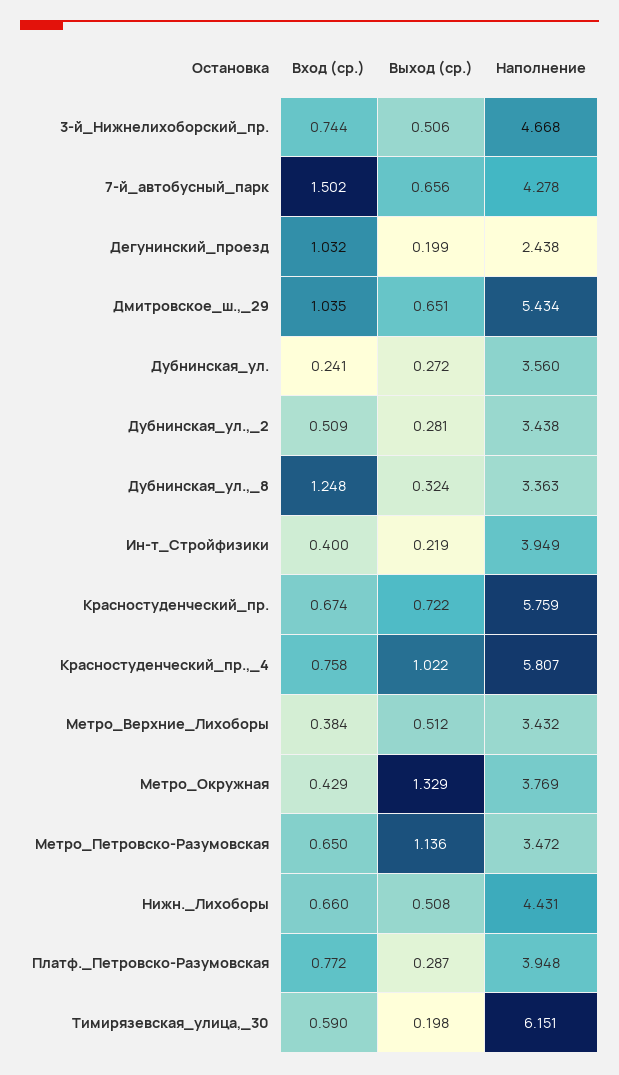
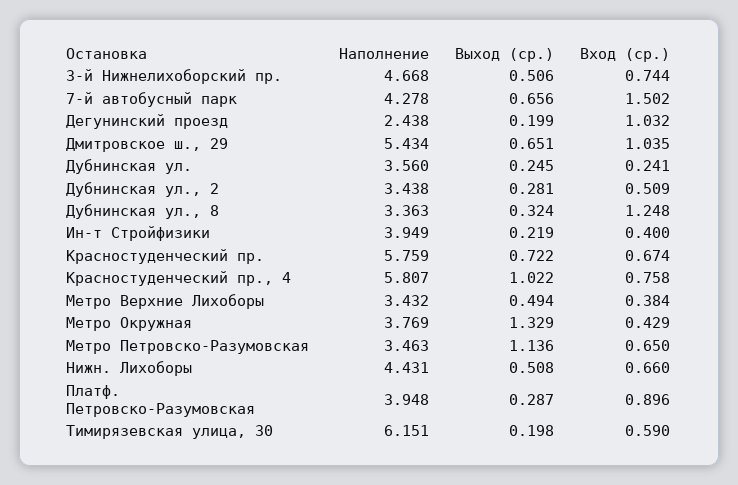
Выход (ср.), Дубнинская_ул.: 0.272 -> 0.245
Выход (ср.), Метро_Верхние_Лихоборы: 0.512 -> 0.494
Наполнение, Метро_Петровско-Разумовская: 3.472 -> 3.463
Вход (ср.), Платф._Петровско-Разумовская: 0.772 -> 0.896

